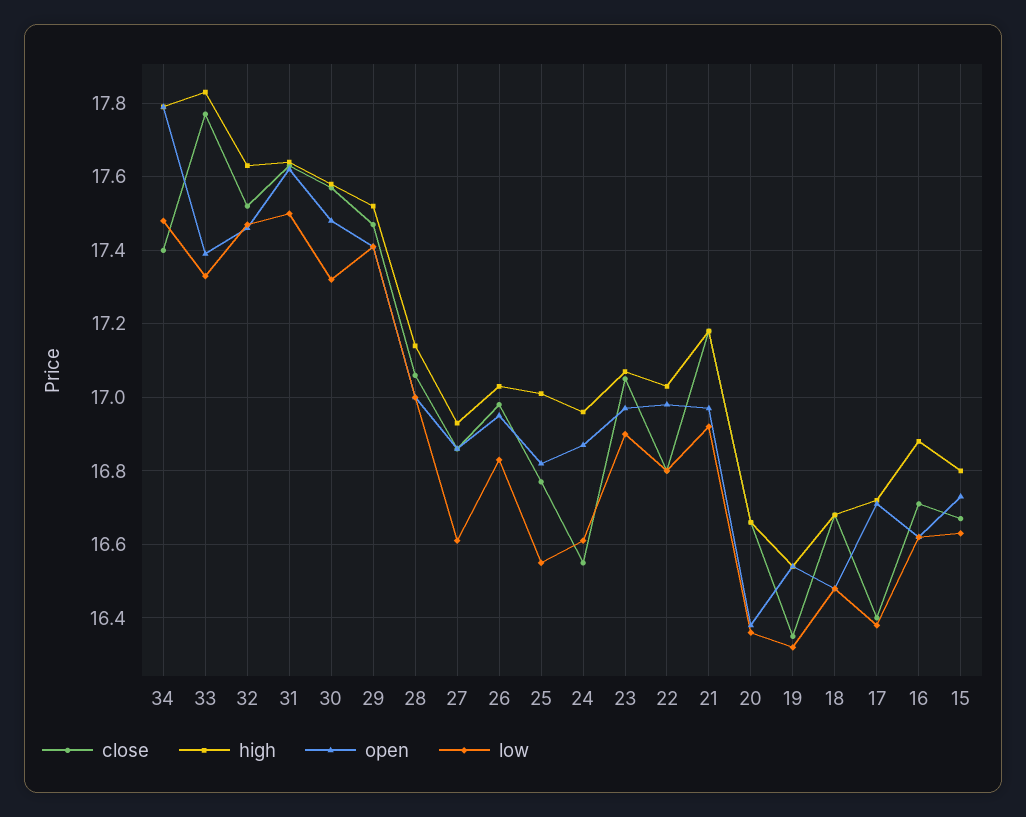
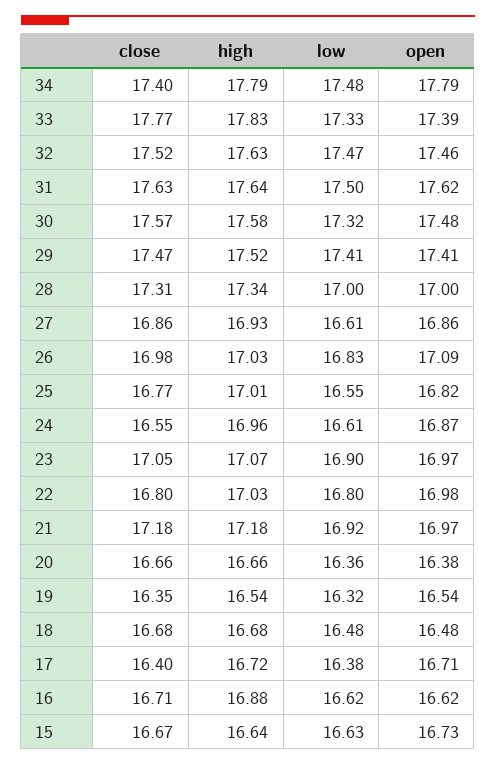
close, 28: 17.05 -> 17.31
high, 28: 17.15 -> 17.34
open, 26: 16.95 -> 17.09
high, 15: 16.8 -> 16.64

